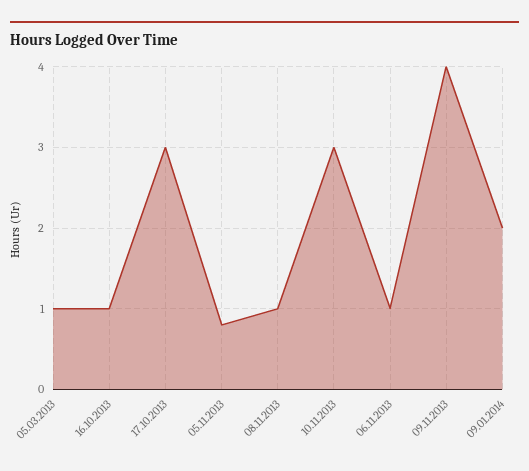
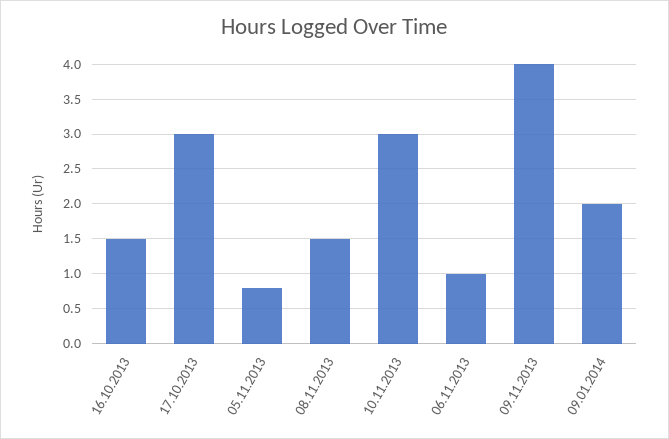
05.03.2013: 1 -> none
16.10.2013: 1 -> 1.5
08.11.2013: 1 -> 1.5

